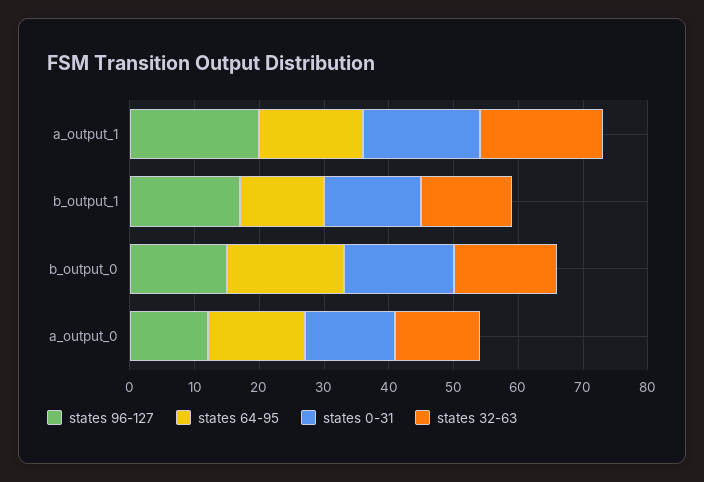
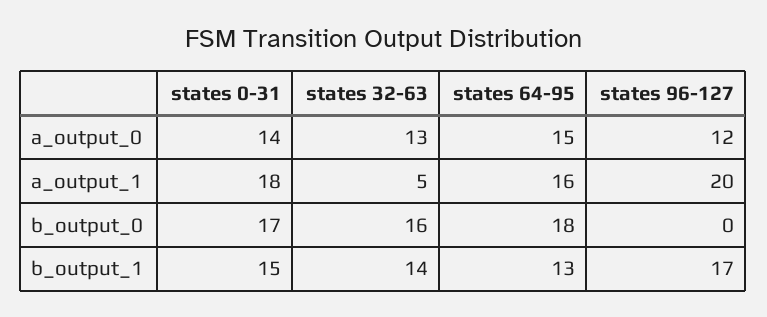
states 32-63, a_output_1: 20 -> 5
states 96-127, b_output_0: 15 -> 0

